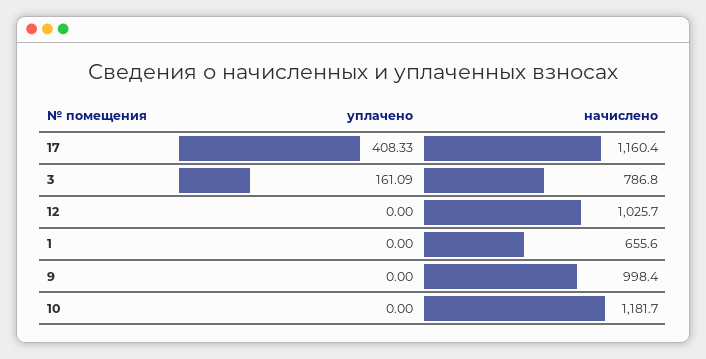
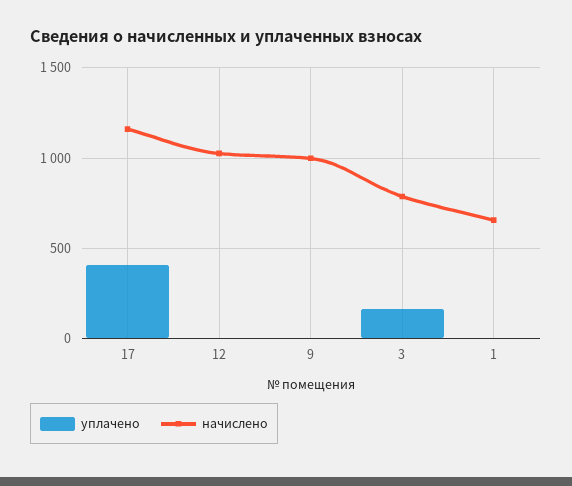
уплачено, 10: 0 -> none
начислено, 10: 1181.7 -> none

